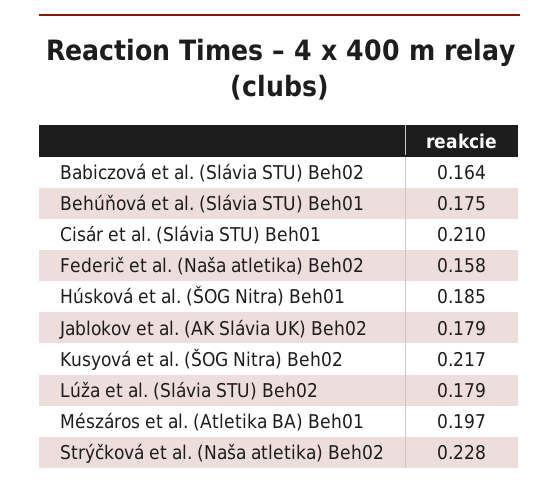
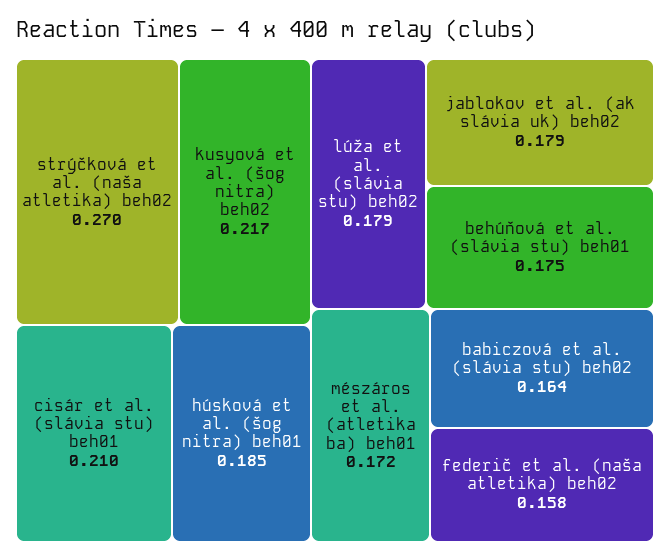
Mészáros et al. (Atletika BA) Beh01: 0.197 -> 0.172
Strýčková et al. (Naša atletika) Beh02: 0.228 -> 0.27

